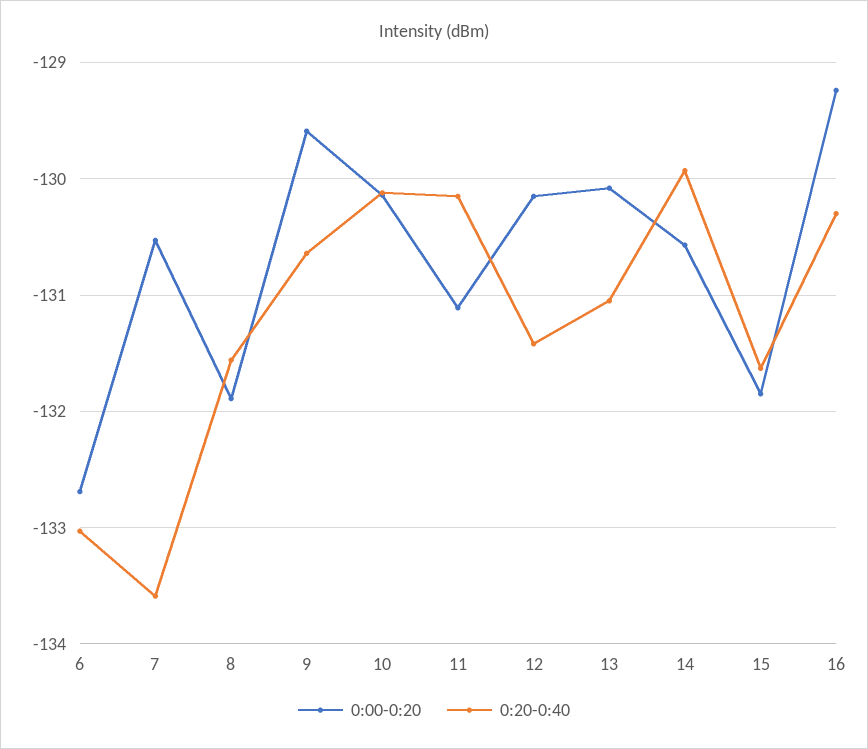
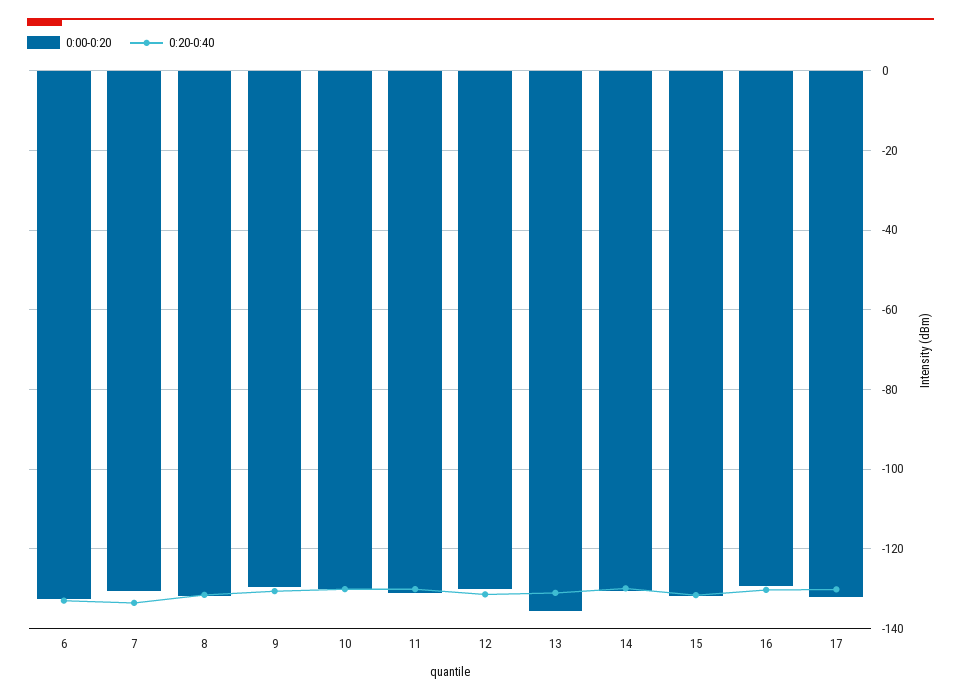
0:00-0:20, 13: -130.1 -> -136
0:00-0:20, 17: none -> -132
0:20-0:40, 17: none -> -130

